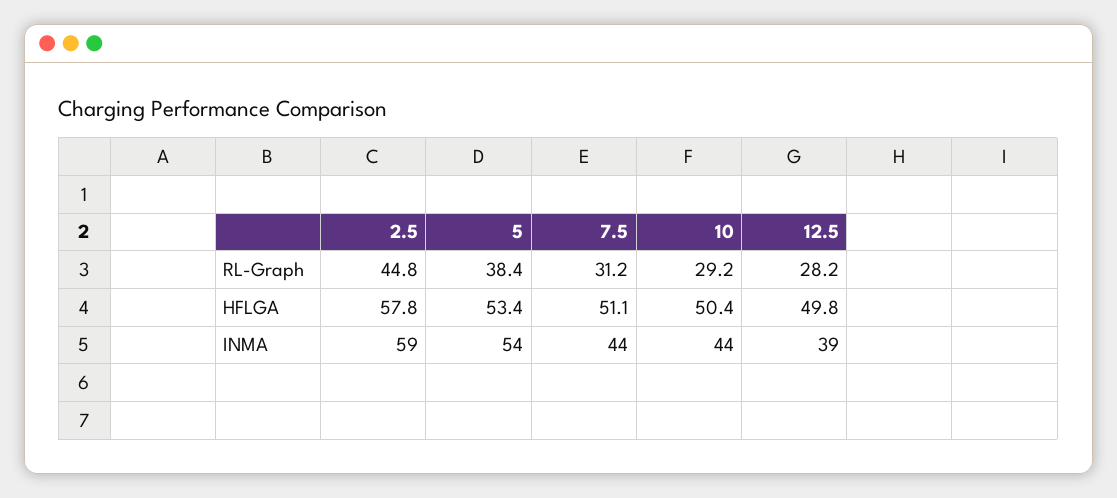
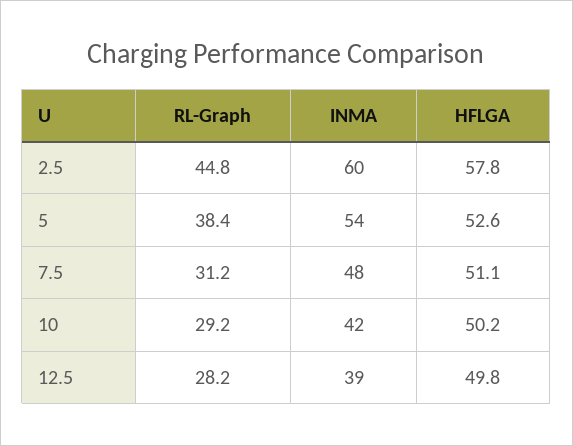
5, HFLGA: 53.4 -> 52.6
10, HFLGA: 50.4 -> 50.2
2.5, INMA: 59 -> 60
7.5, INMA: 44 -> 48
10, INMA: 44 -> 42

